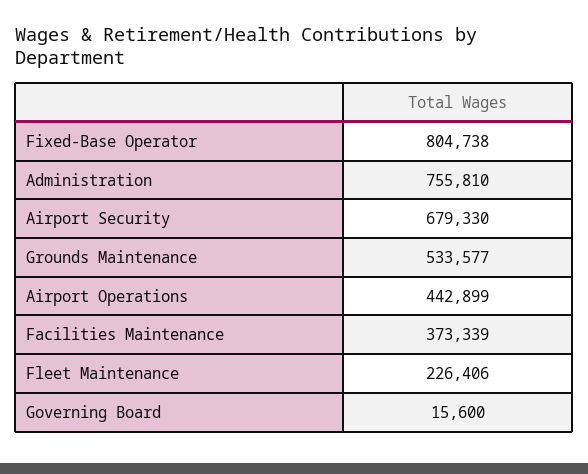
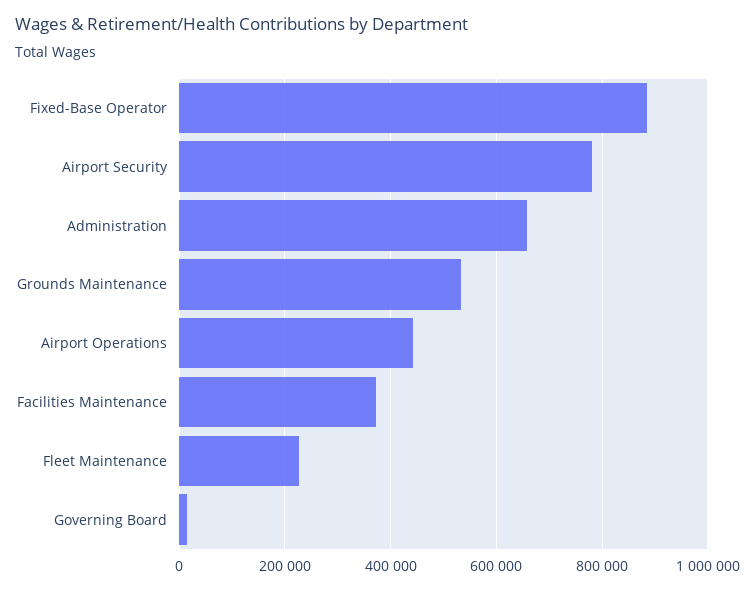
Fixed-Base Operator: 804738 -> 880000
Administration: 755810 -> 660000
Airport Security: 679330 -> 780000

